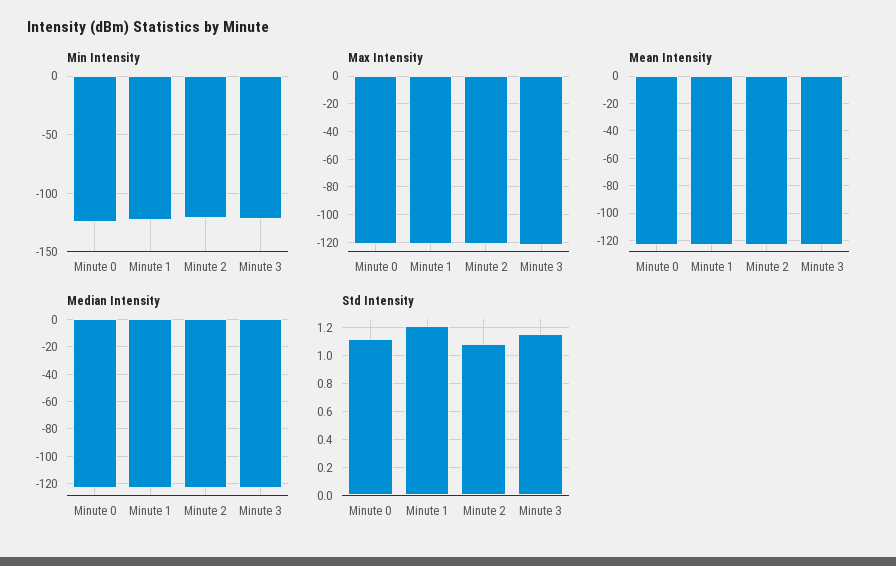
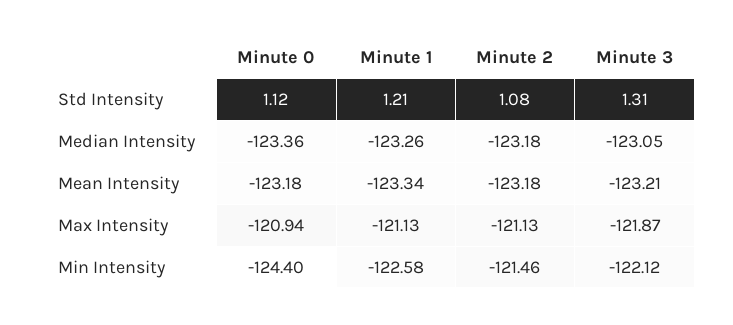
Std Intensity, Minute 3: 1.15 -> 1.31

